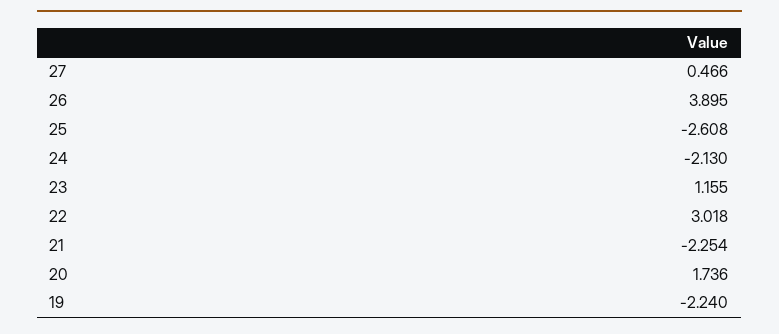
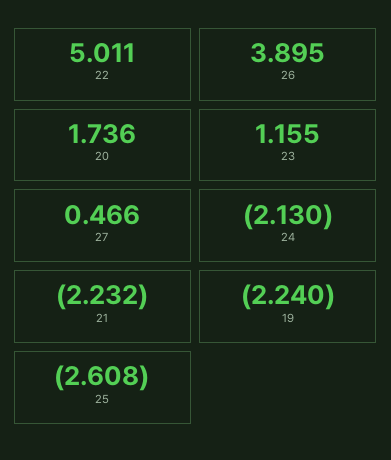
22: 3.018 -> 5.011
21: -2.254 -> -2.232

